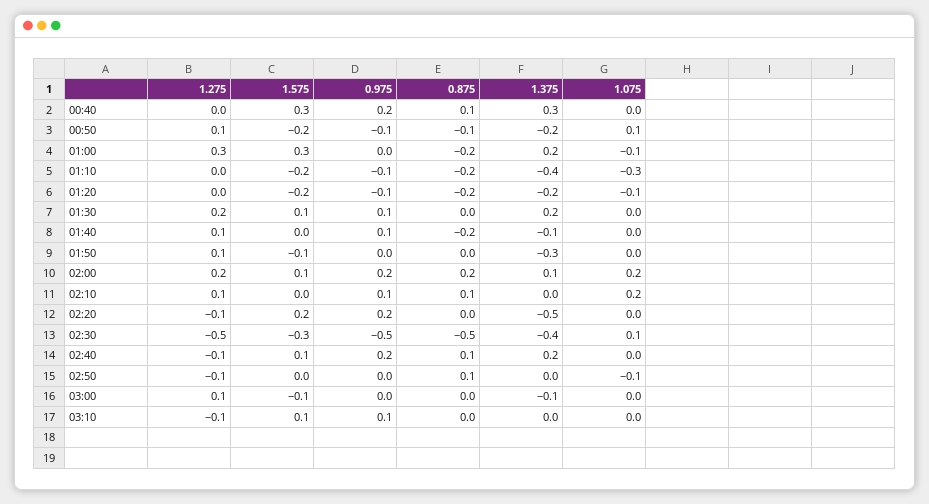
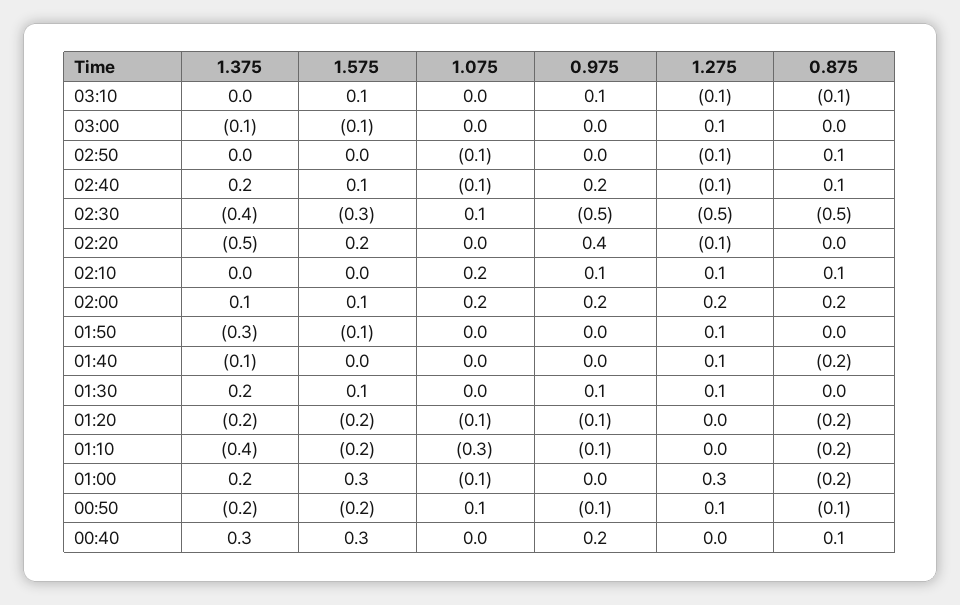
1.275, 01:30: 0.2 -> 0.1
0.975, 01:40: 0.1 -> 0
0.975, 02:20: 0.2 -> 0.4
1.075, 02:40: 0 -> -0.1
0.875, 03:10: 0 -> -0.1

